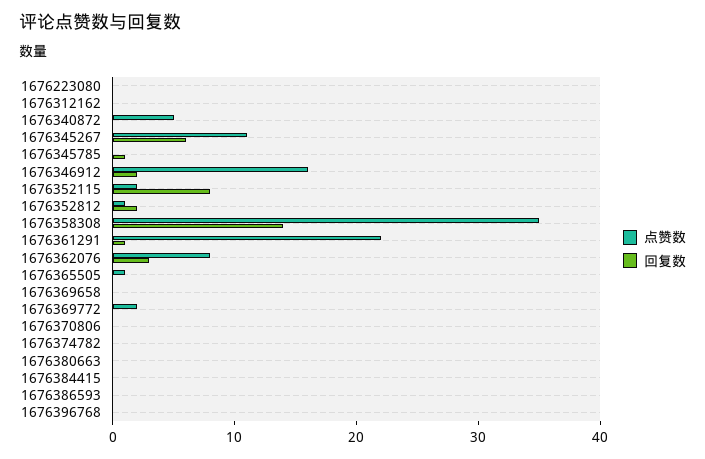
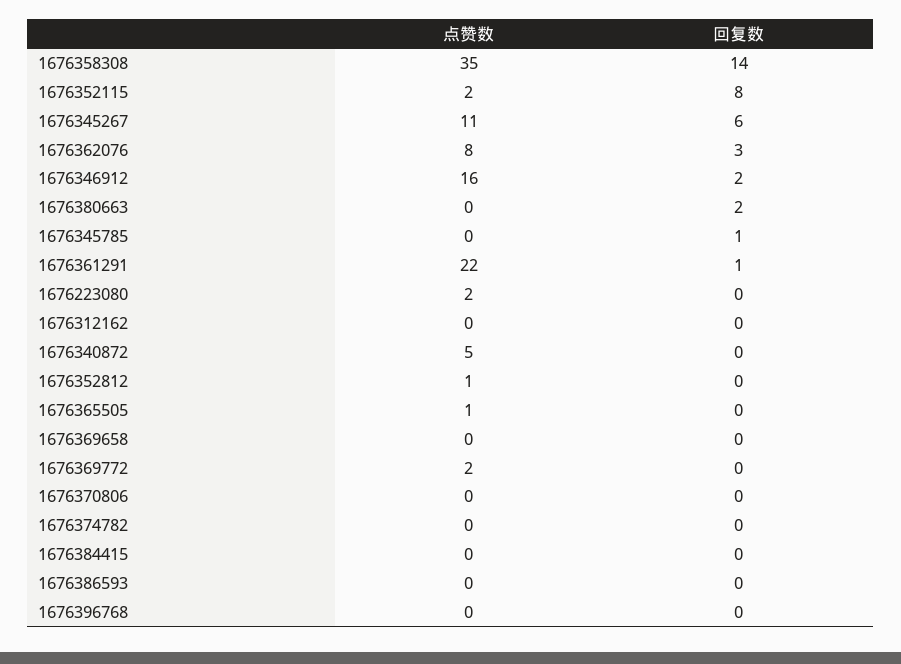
点赞数, 1676223080: 0 -> 2
回复数, 1676352812: 2 -> 0
回复数, 1676380663: 0 -> 2

